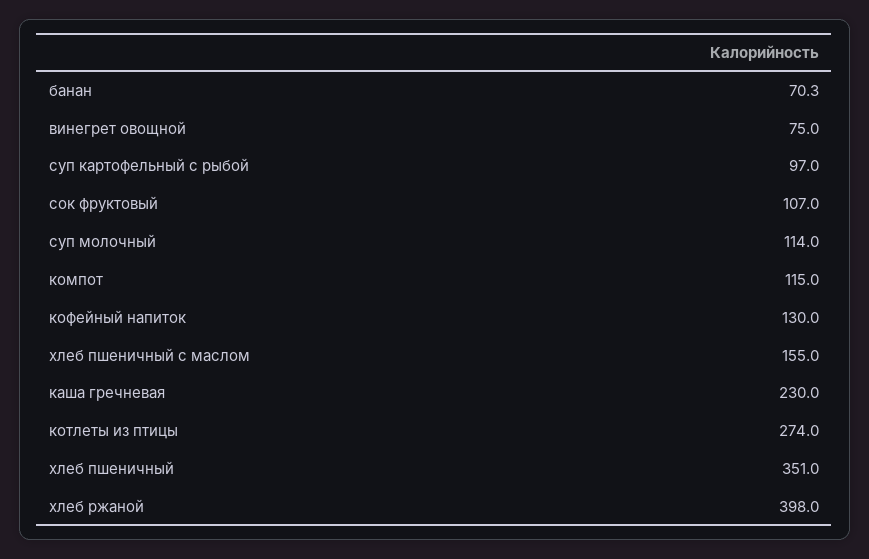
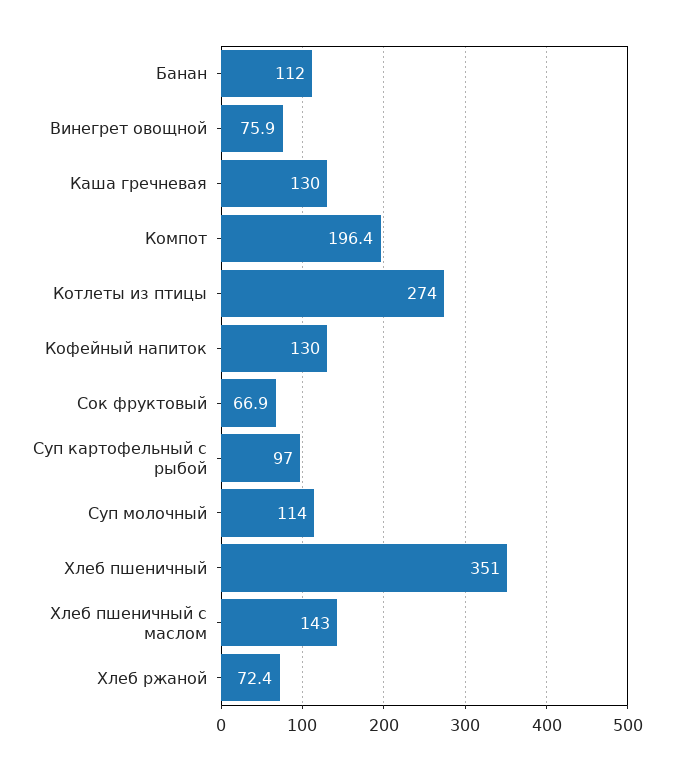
банан: 70.3 -> 112
винегрет овощной: 75 -> 75.9
сок фруктовый: 107 -> 66.9
компот: 115 -> 196.4
хлеб пшеничный с маслом: 155 -> 143
каша гречневая: 230 -> 130
хлеб ржаной: 398 -> 72.4

